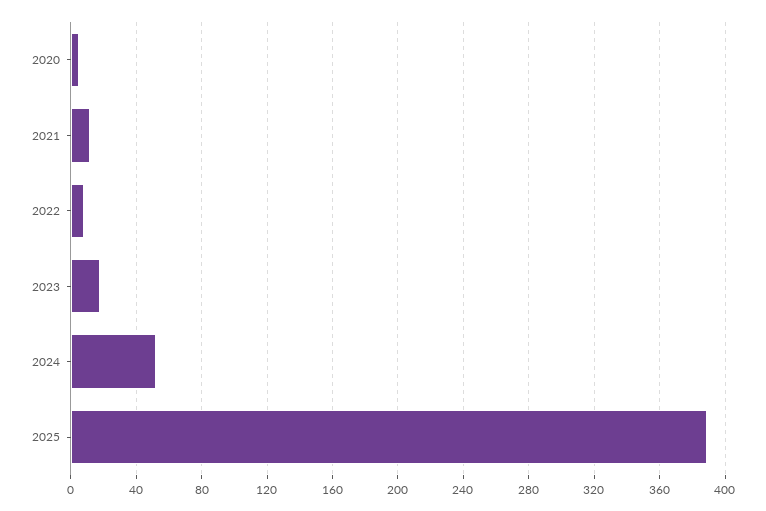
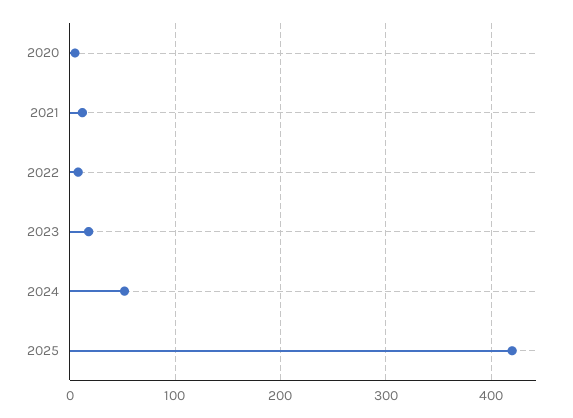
2025: 390 -> 420

